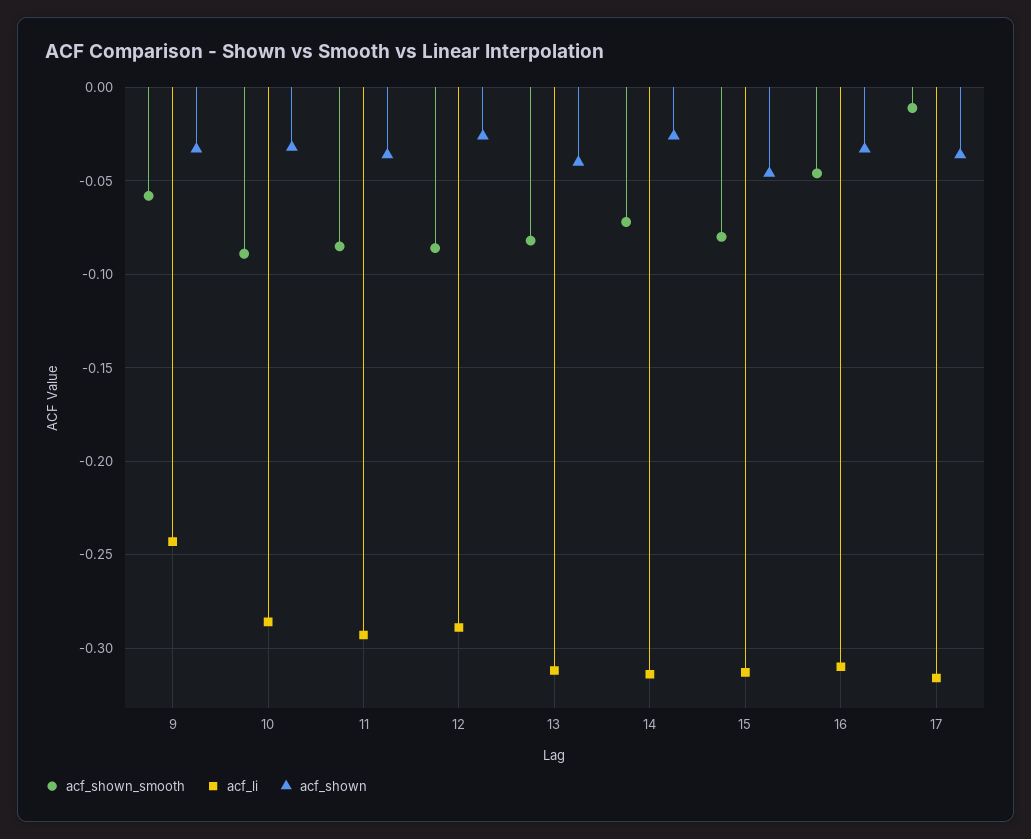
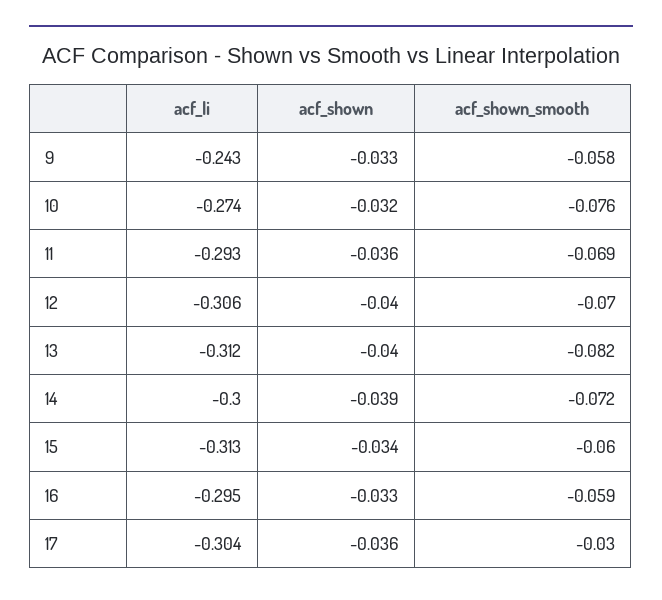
acf_shown_smooth, 10: -0.09 -> -0.076
acf_li, 10: -0.285 -> -0.274
acf_shown_smooth, 11: -0.085 -> -0.069
acf_shown_smooth, 12: -0.085 -> -0.07
acf_li, 12: -0.29 -> -0.306
acf_shown, 12: -0.025 -> -0.04
acf_li, 14: -0.315 -> -0.3
acf_shown, 14: -0.025 -> -0.039
acf_shown_smooth, 15: -0.08 -> -0.06
acf_shown, 15: -0.045 -> -0.034
acf_shown_smooth, 16: -0.045 -> -0.059
acf_li, 16: -0.31 -> -0.295
acf_shown_smooth, 17: -0.01 -> -0.03
acf_li, 17: -0.315 -> -0.304

